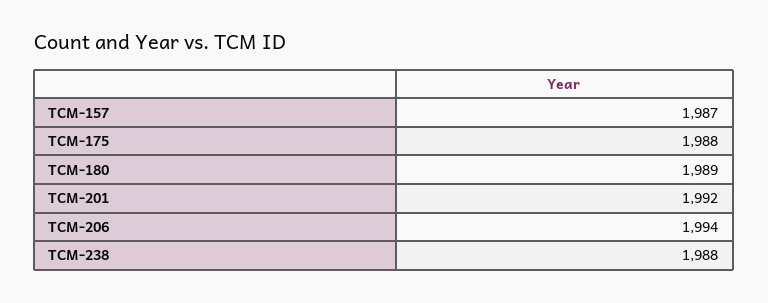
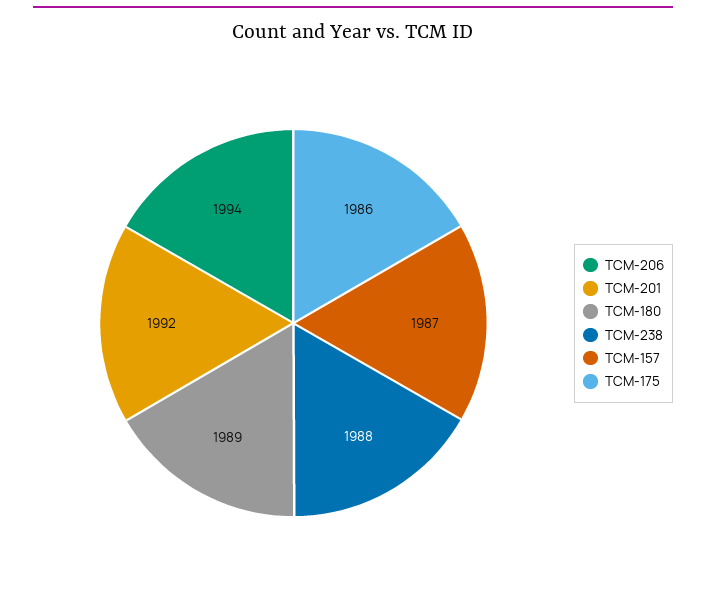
TCM-175: 1988 -> 1986

